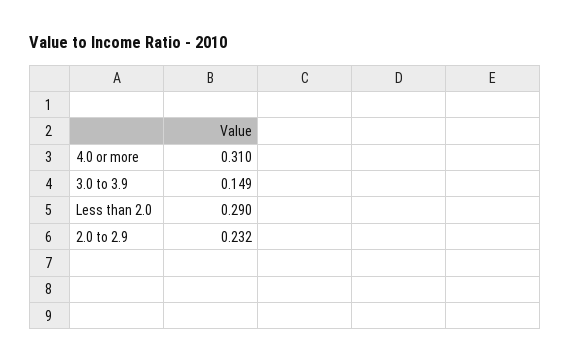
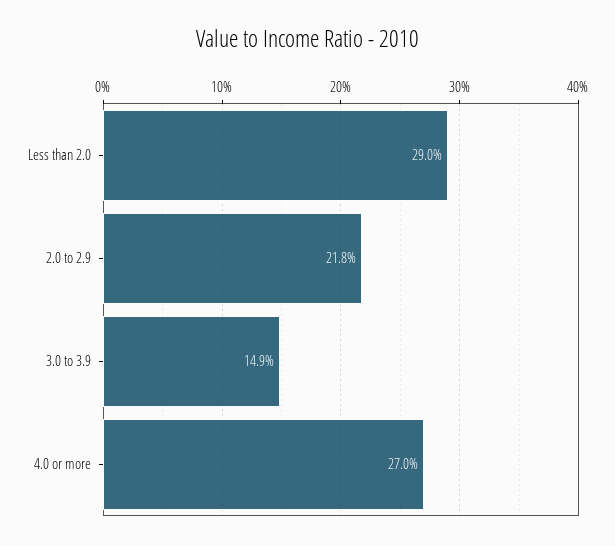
4.0 or more: 0.31 -> 0.27
2.0 to 2.9: 0.232 -> 0.218

